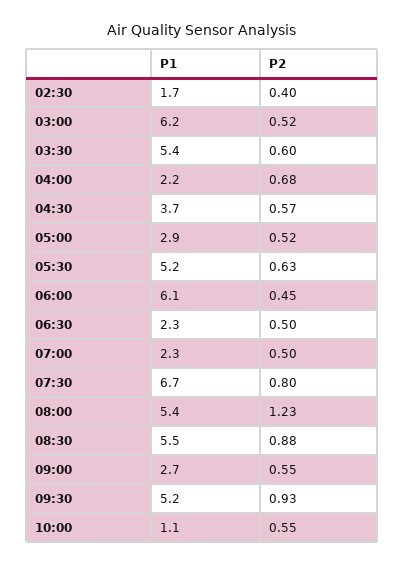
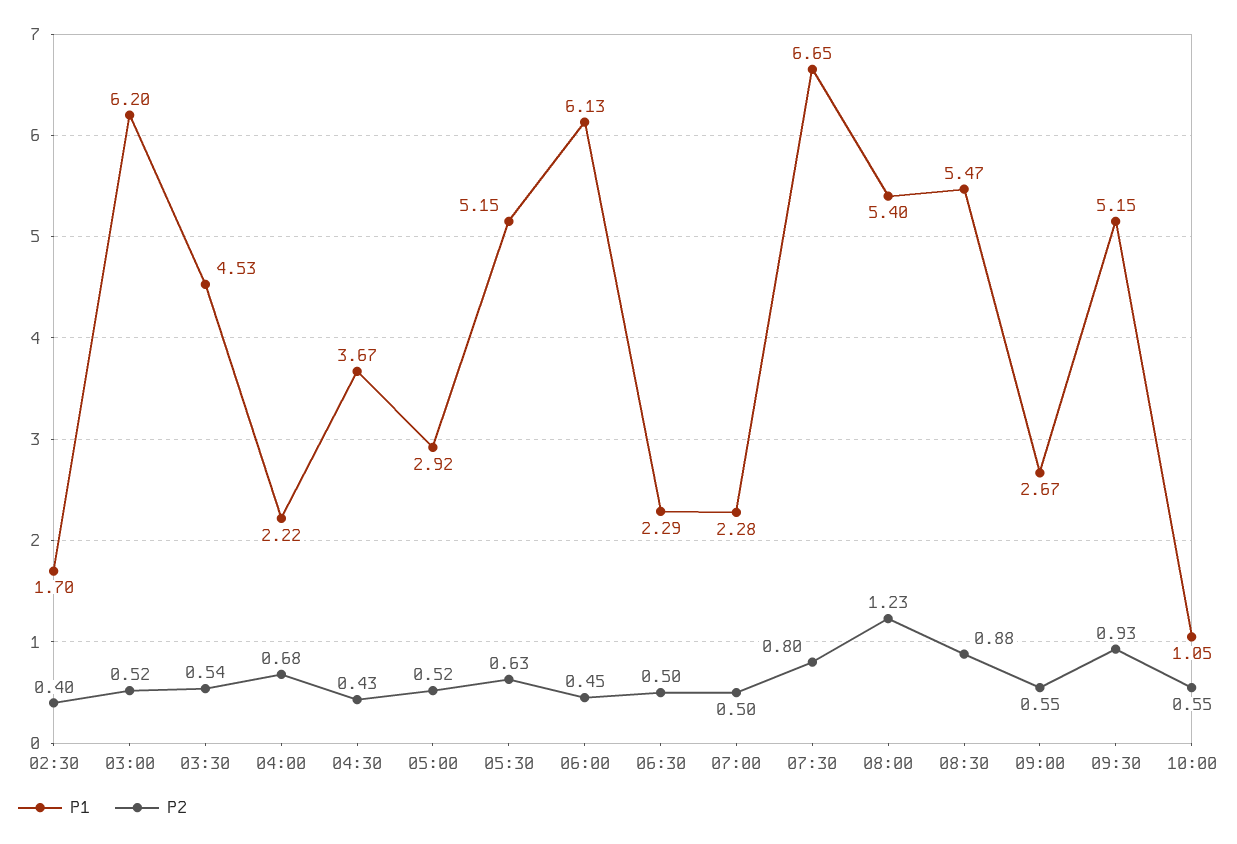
P1, 03:30: 5.4 -> 4.53
P2, 03:30: 0.6 -> 0.54
P2, 04:30: 0.57 -> 0.43

